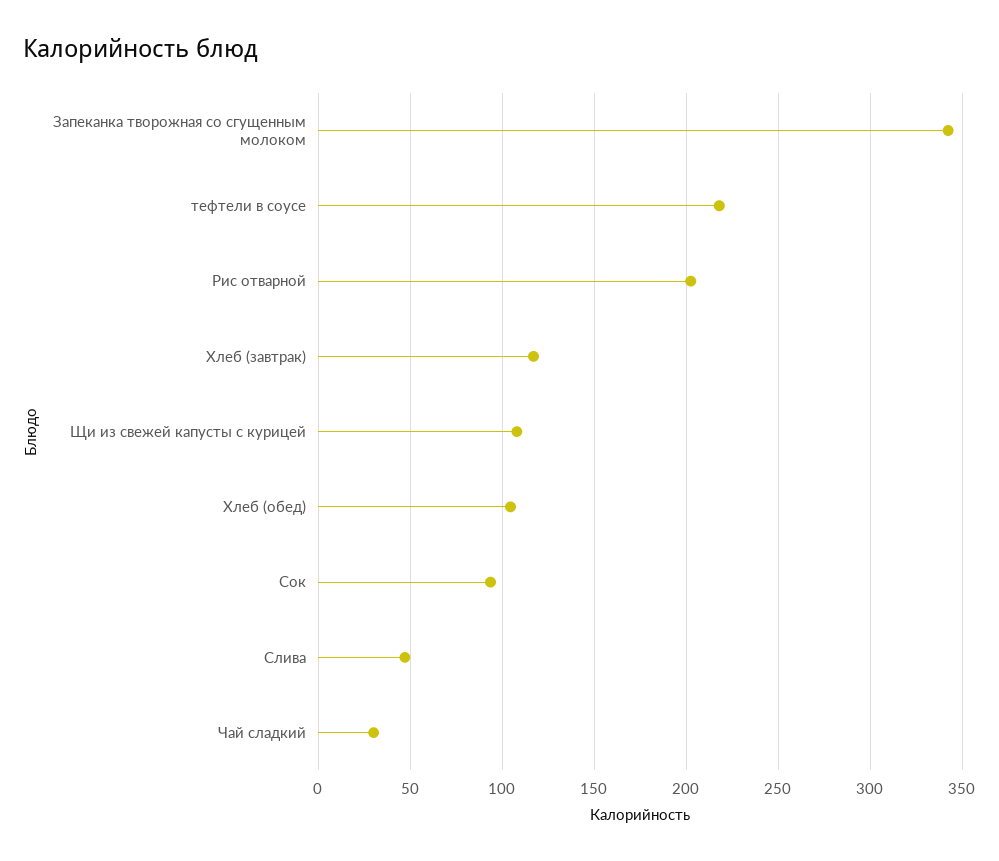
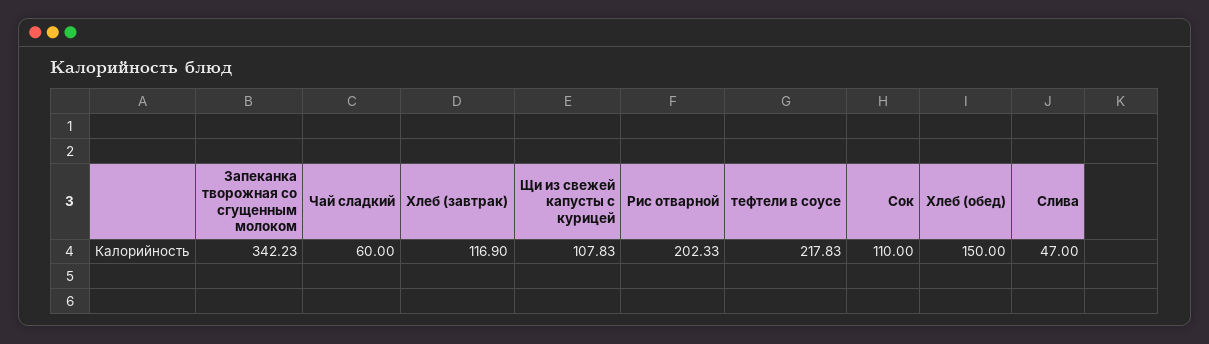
Хлеб (обед): 105 -> 150
Сок: 95 -> 110
Чай сладкий: 30 -> 60

